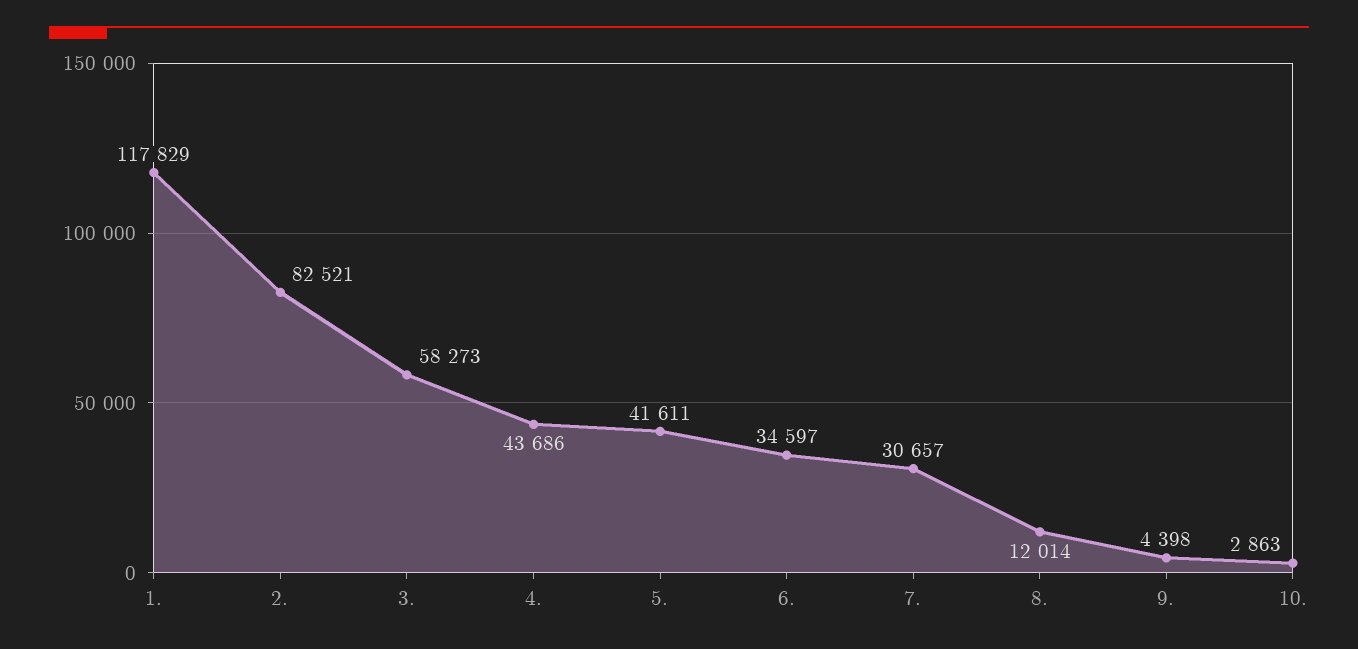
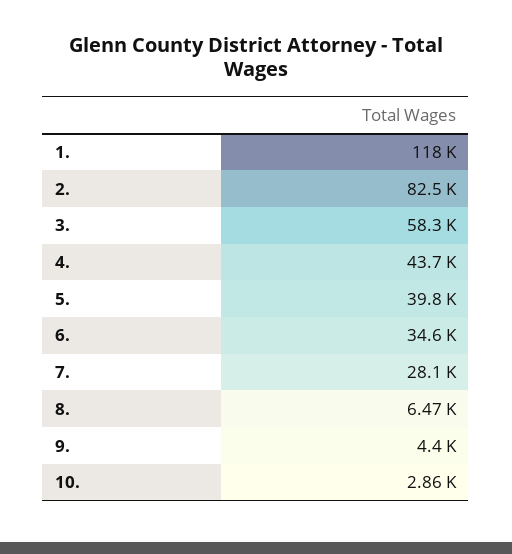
5.: 41611 -> 39800
7.: 30657 -> 28100
8.: 12014 -> 6470

